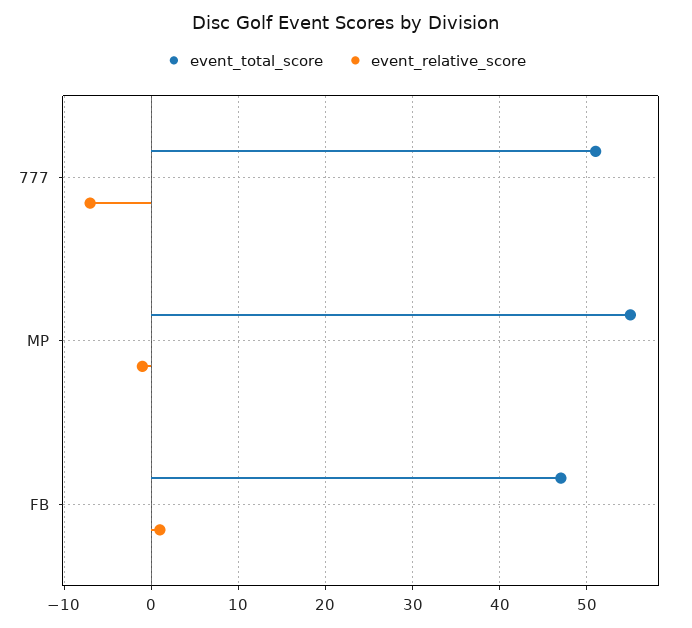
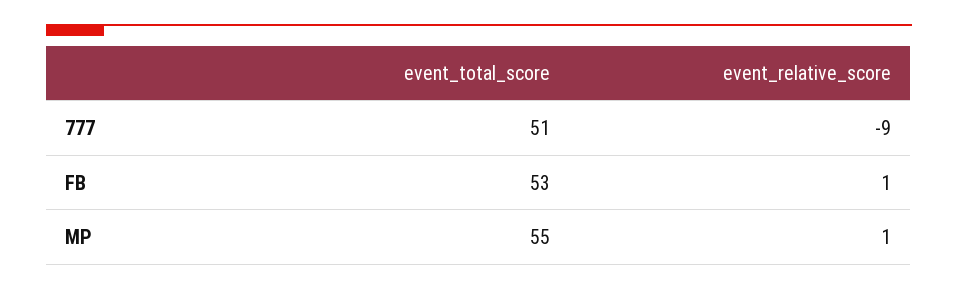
event_relative_score, 777: -7 -> -9
event_relative_score, MP: -1 -> 1
event_total_score, FB: 47 -> 53

